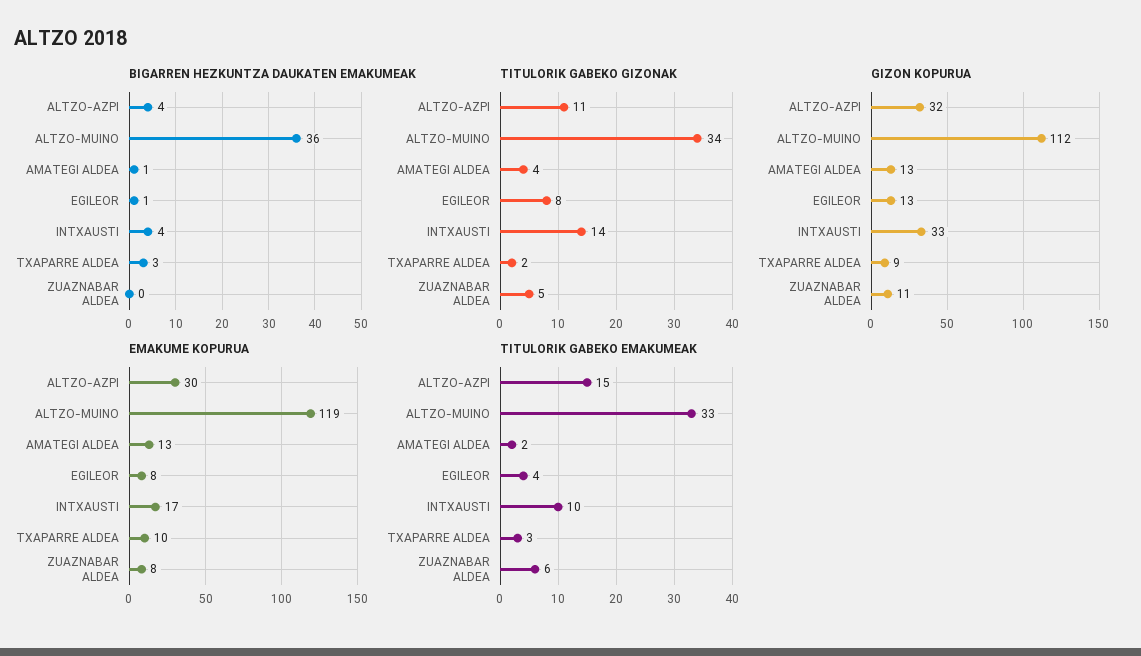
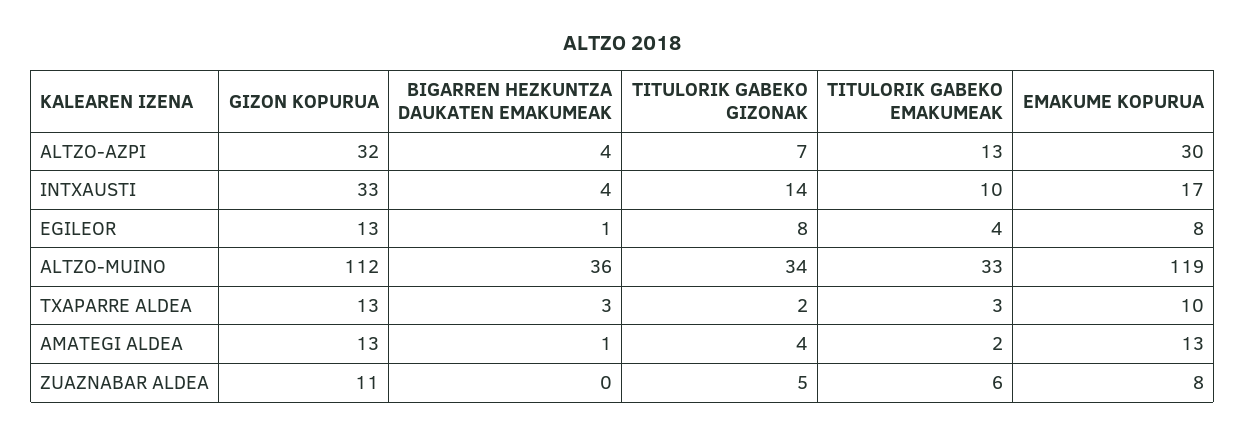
TITULORIK GABEKO GIZONAK, ALTZO-AZPI: 11 -> 7
GIZON KOPURUA, TXAPARRE ALDEA: 9 -> 13
TITULORIK GABEKO EMAKUMEAK, ALTZO-AZPI: 15 -> 13

